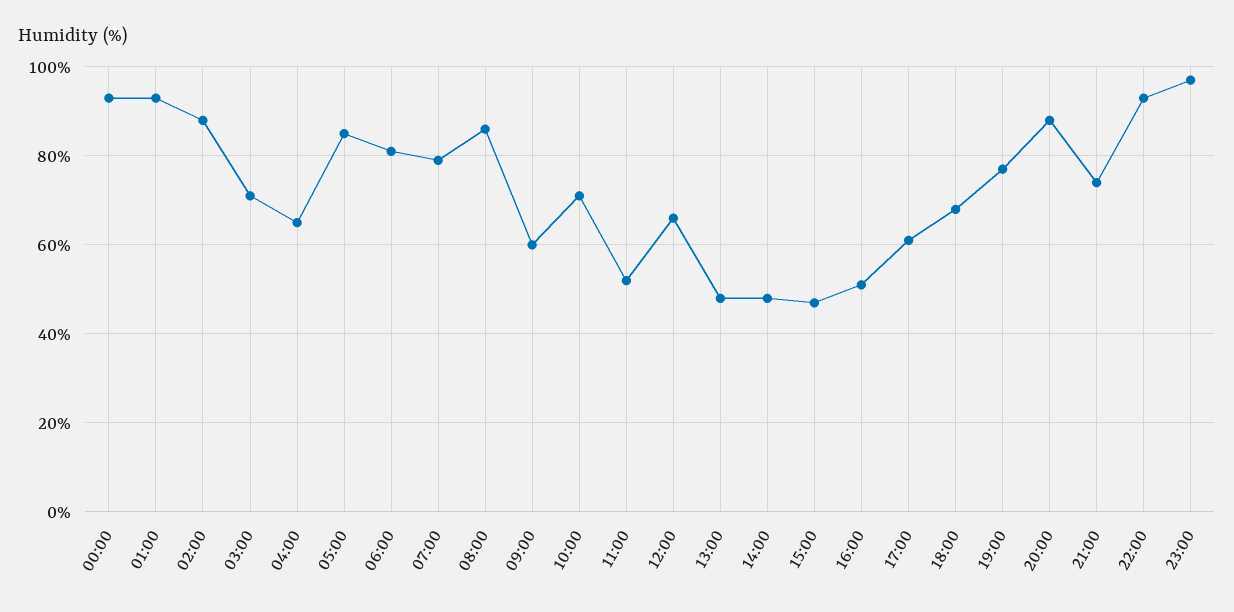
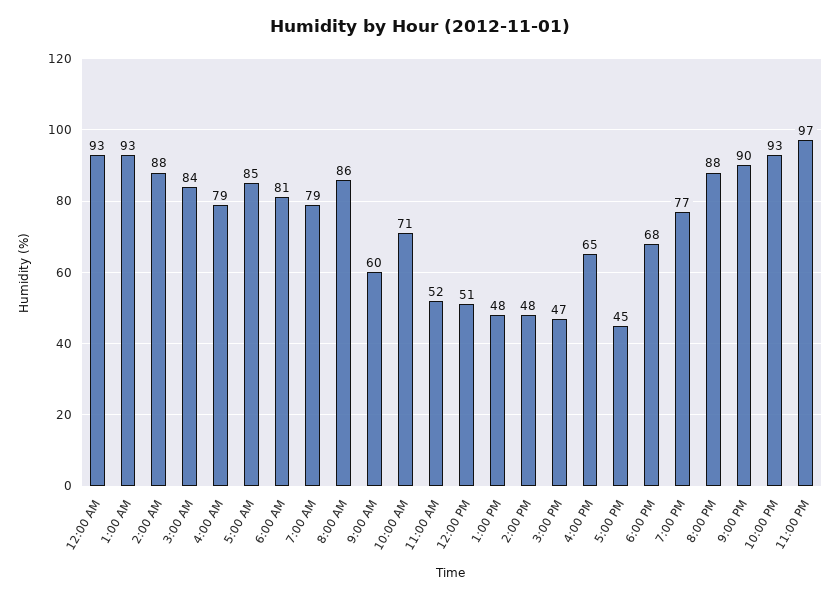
03:00: 70 -> 84
04:00: 65 -> 79
12:00: 65 -> 51
16:00: 50 -> 65
17:00: 60 -> 45
21:00: 75 -> 90

